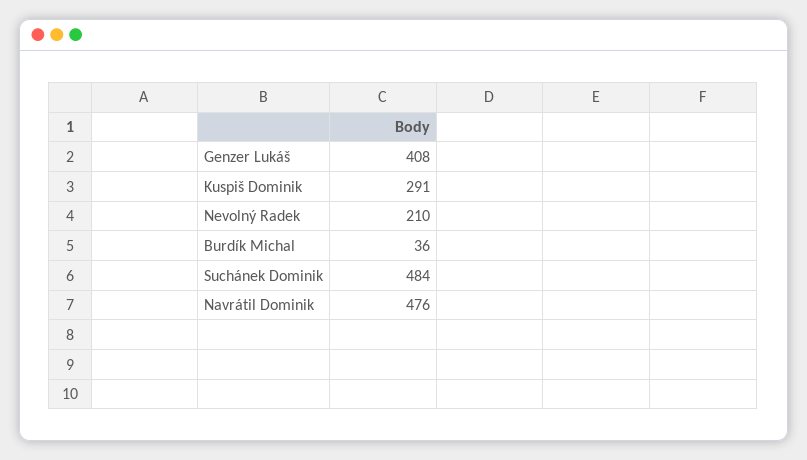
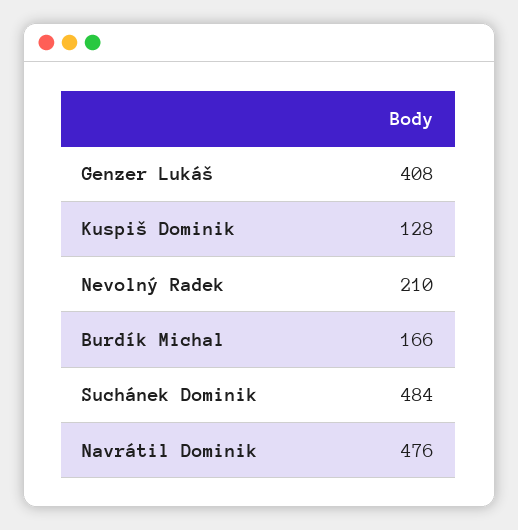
Kuspiš Dominik: 291 -> 128
Burdík Michal: 36 -> 166

